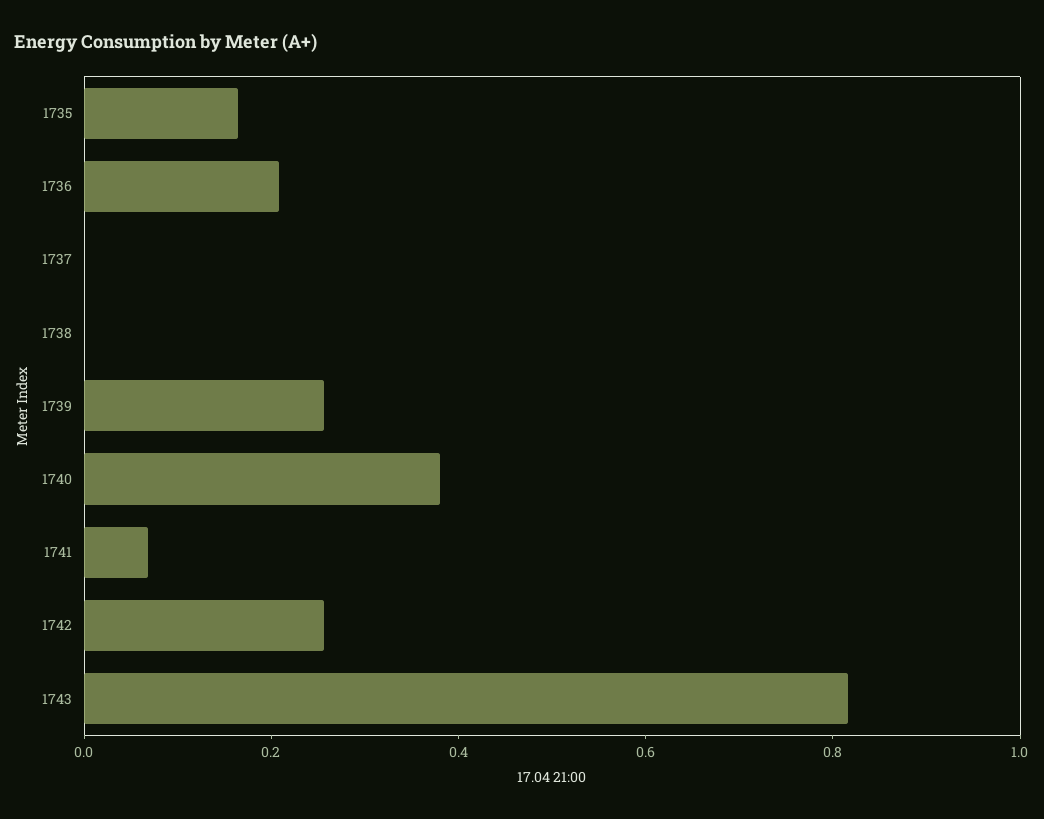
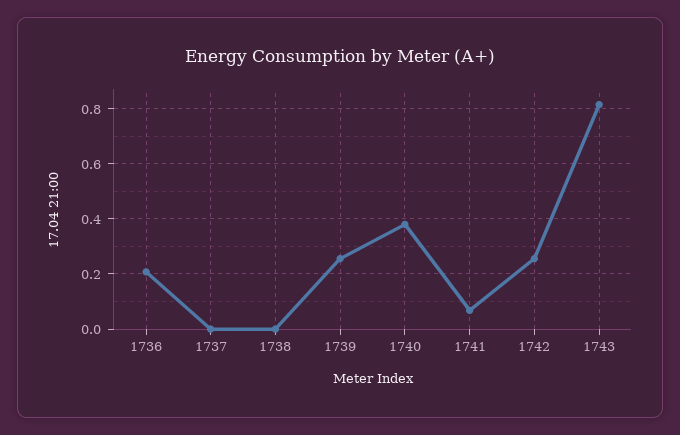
1735: 0.15 -> none

